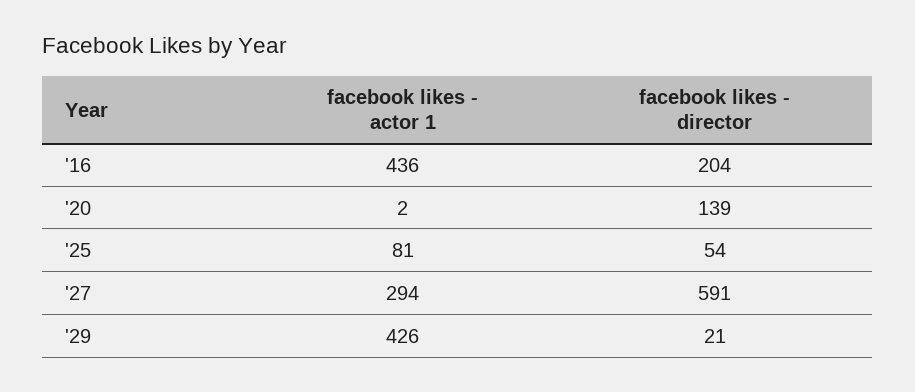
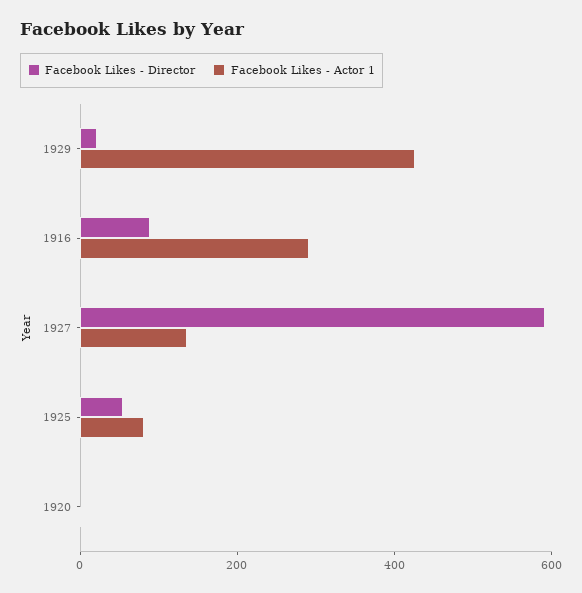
facebook likes - actor 1, '16: 436 -> 300
facebook likes - director, '16: 204 -> 100
facebook likes - director, '20: 139 -> 0
facebook likes - actor 1, '27: 294 -> 150

